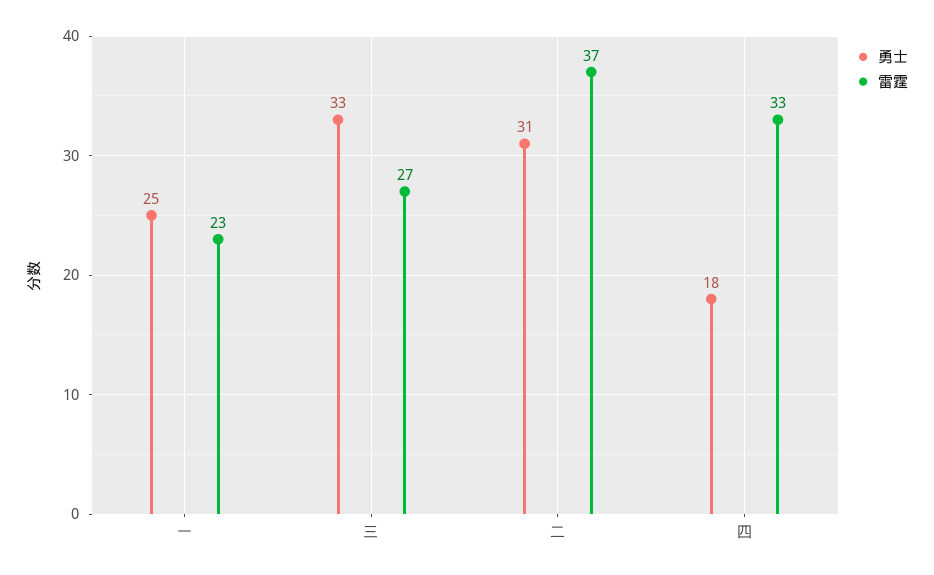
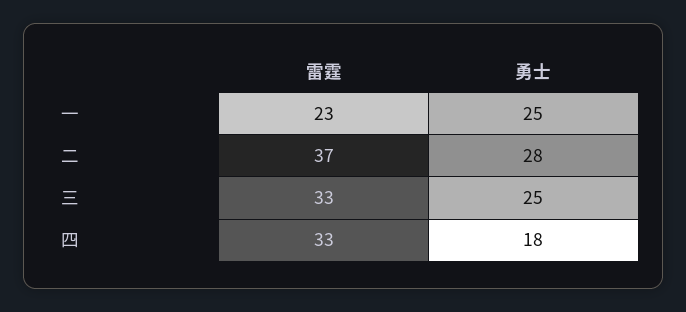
勇士, 三: 33 -> 25
雷霆, 三: 27 -> 33
勇士, 二: 31 -> 28

